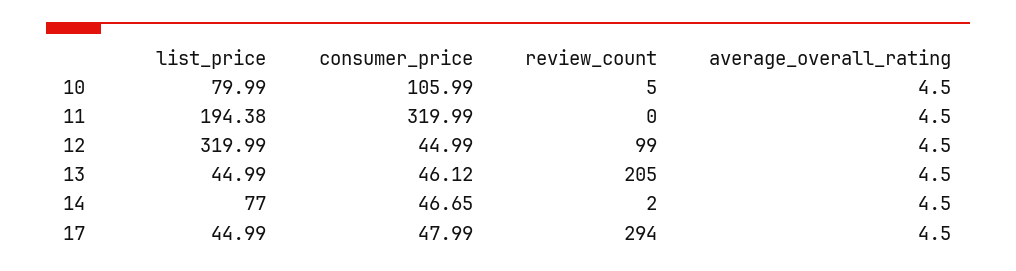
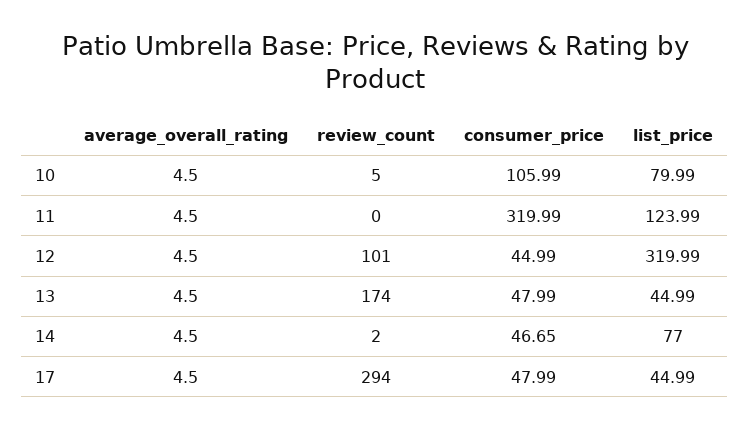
list_price, 11: 194.38 -> 123.99
review_count, 12: 99 -> 101
consumer_price, 13: 46.12 -> 47.99
review_count, 13: 205 -> 174

